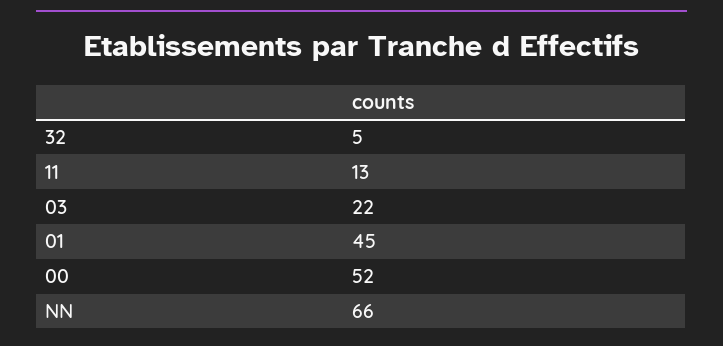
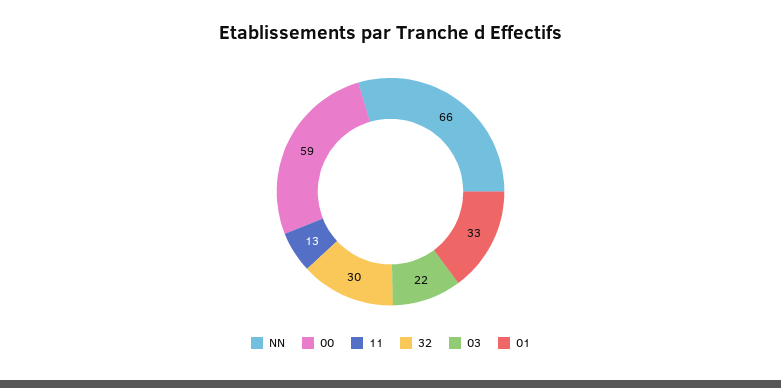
32: 5 -> 30
01: 45 -> 33
00: 52 -> 59

